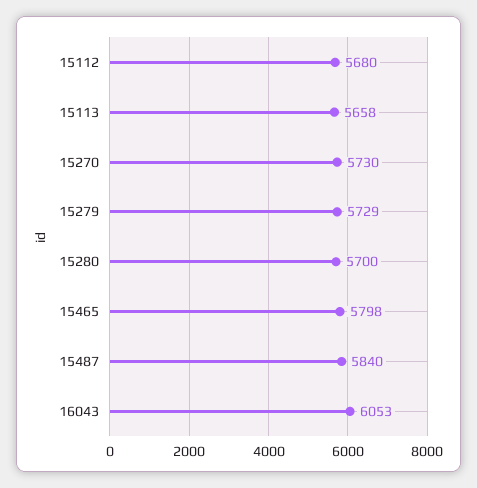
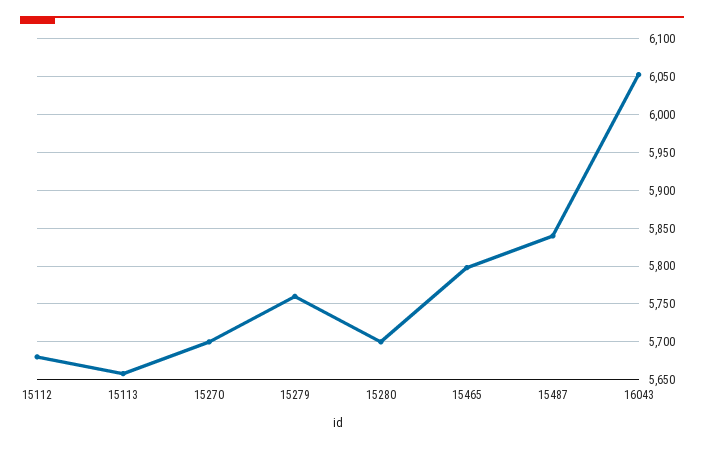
15270: 5730 -> 5700
15279: 5729 -> 5760

